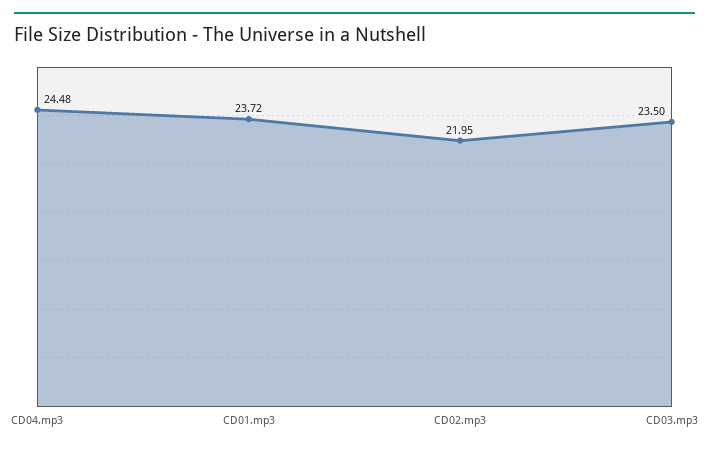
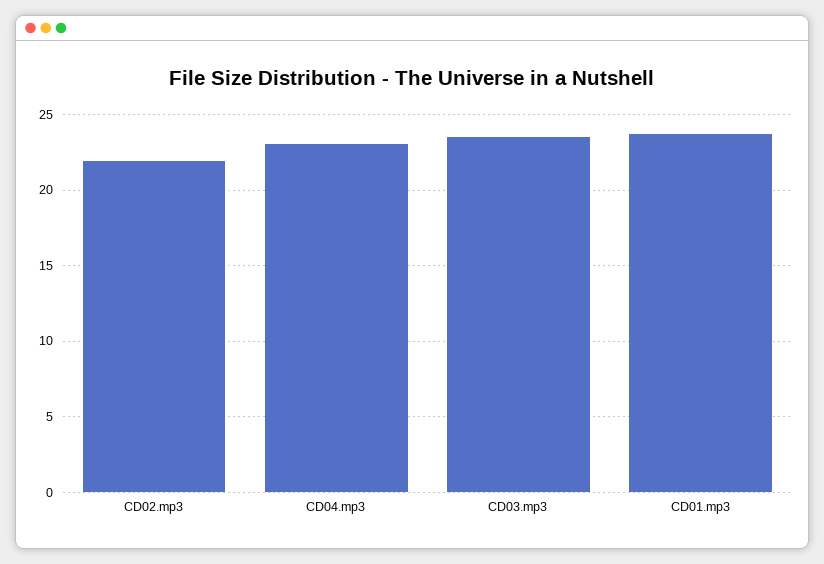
CD04.mp3: 24.48 -> 23

